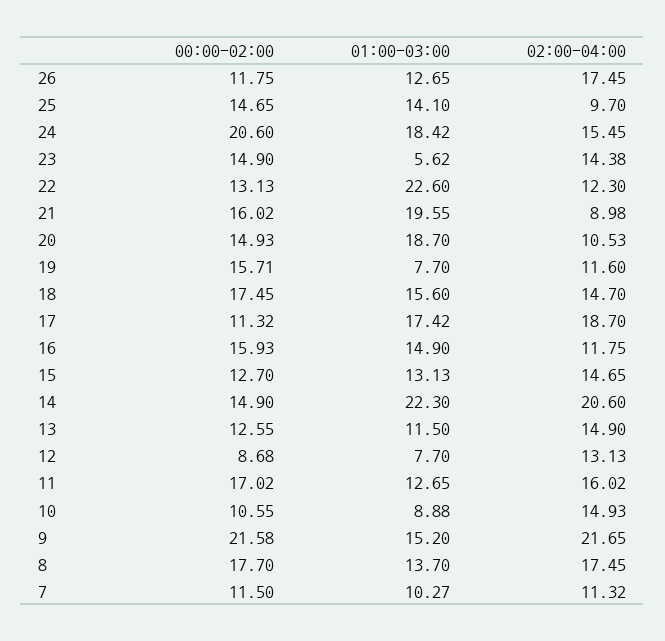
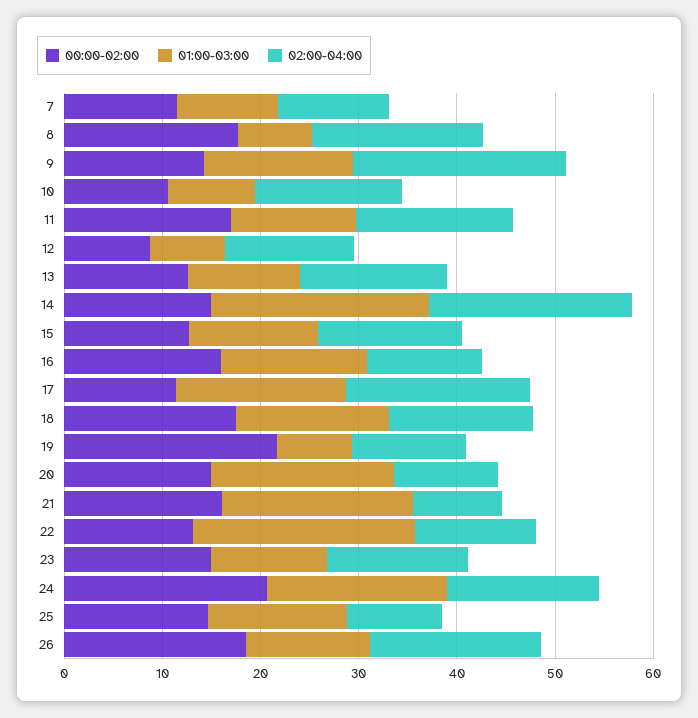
00:00-02:00, 26: 11.75 -> 18
01:00-03:00, 23: 5.62 -> 12
00:00-02:00, 19: 15.71 -> 22
00:00-02:00, 9: 21.58 -> 14
01:00-03:00, 8: 13.7 -> 8

